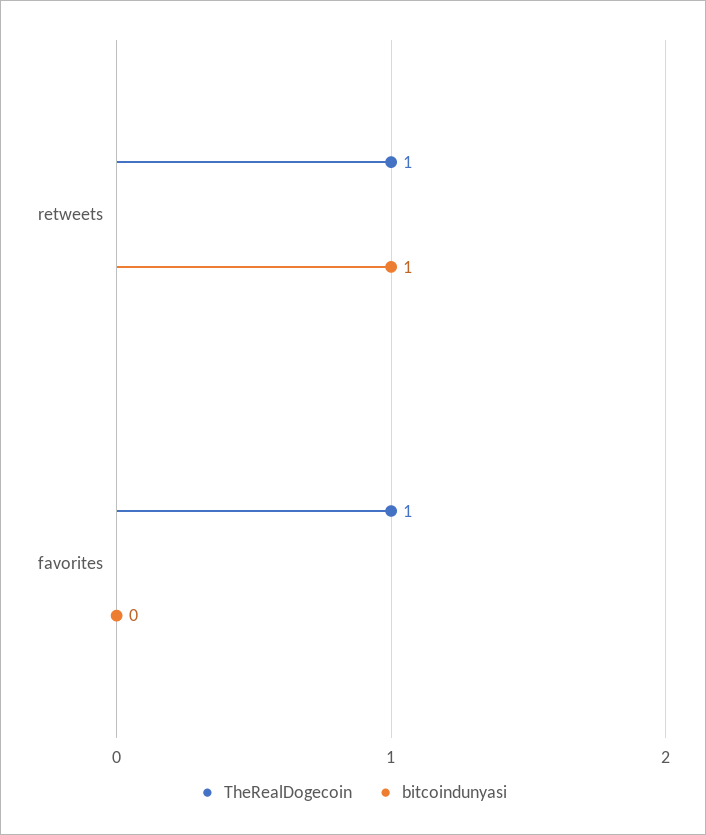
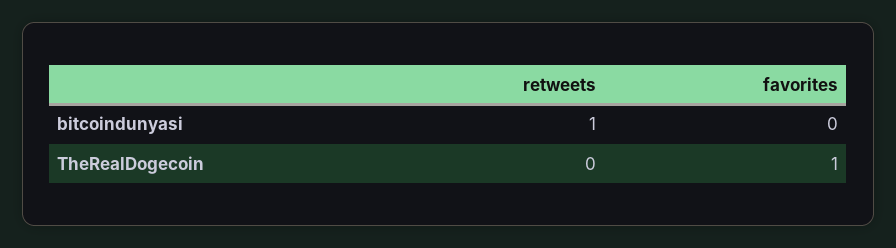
TheRealDogecoin, retweets: 1 -> 0

